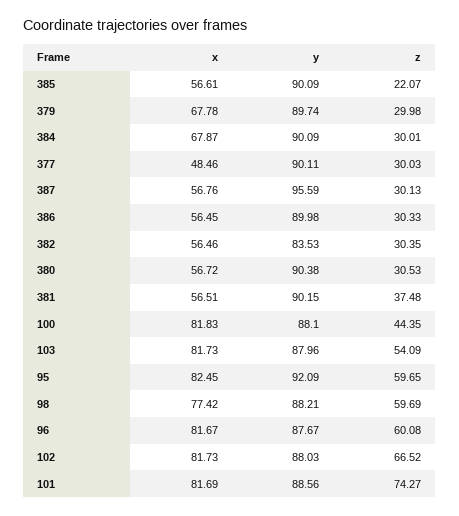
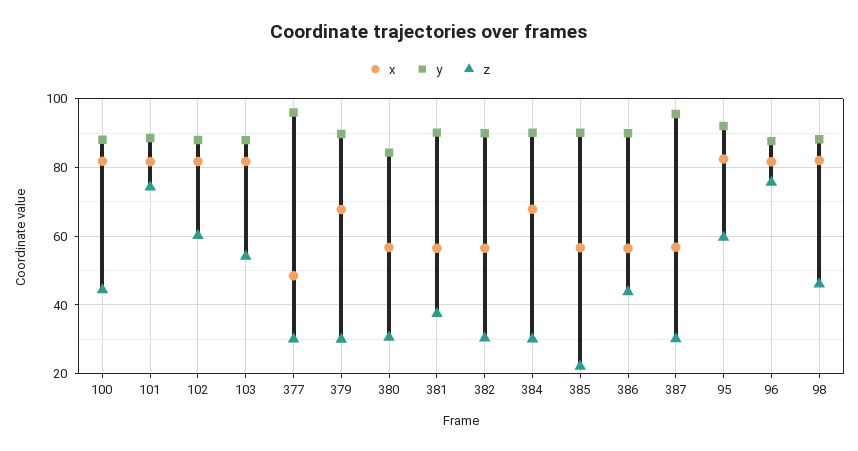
y, 377: 90.11 -> 96
z, 386: 30.33 -> 44
y, 382: 83.53 -> 90
y, 380: 90.38 -> 84
x, 98: 77.42 -> 82
z, 98: 59.69 -> 46
z, 96: 60.08 -> 76
z, 102: 66.52 -> 60

